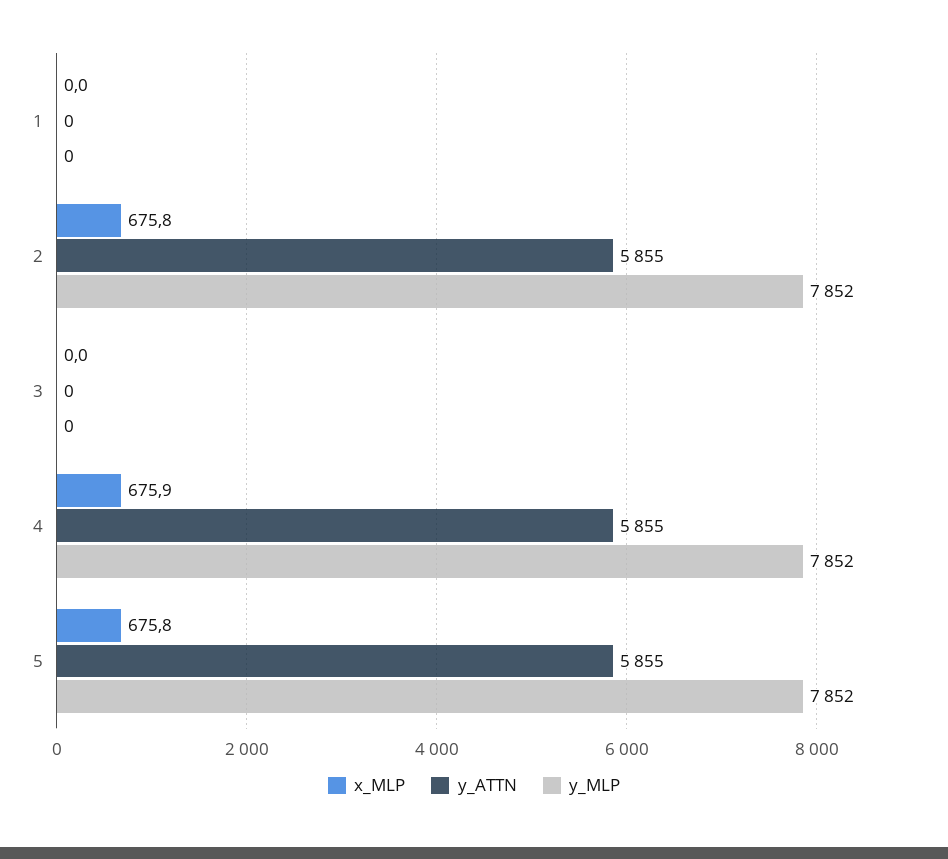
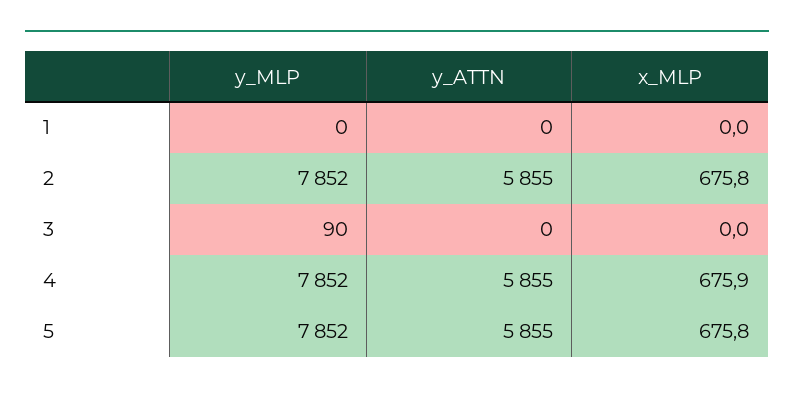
y_MLP, 3: 0 -> 90

